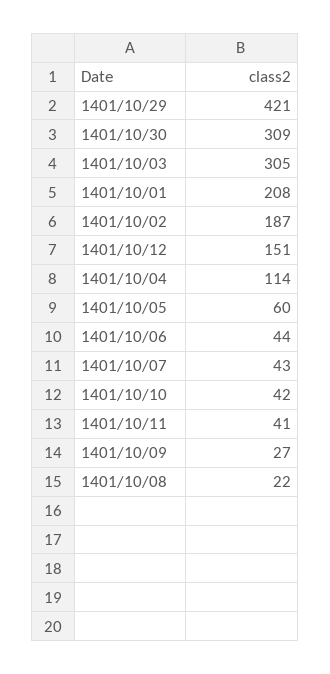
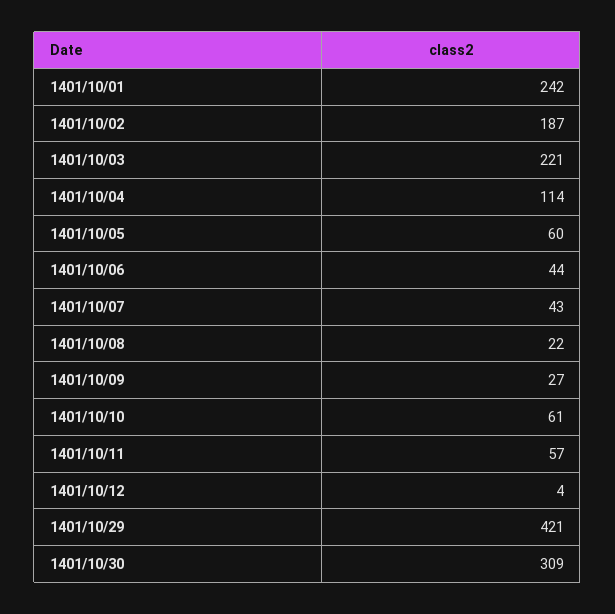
1401/10/03: 305 -> 221
1401/10/01: 208 -> 242
1401/10/12: 151 -> 4
1401/10/10: 42 -> 61
1401/10/11: 41 -> 57

